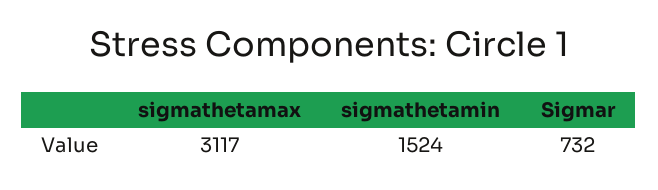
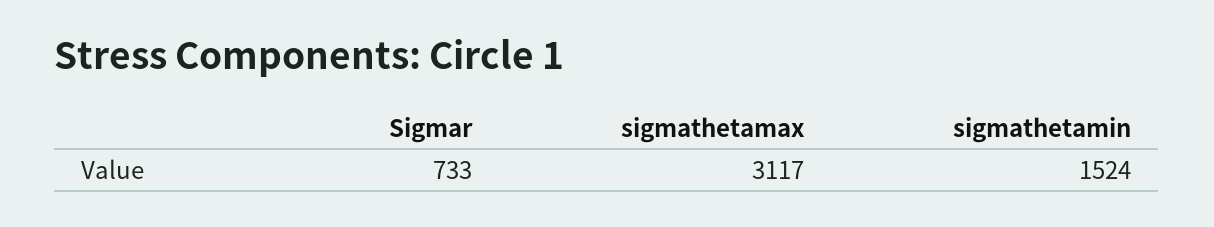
Sigmar: 732 -> 733

